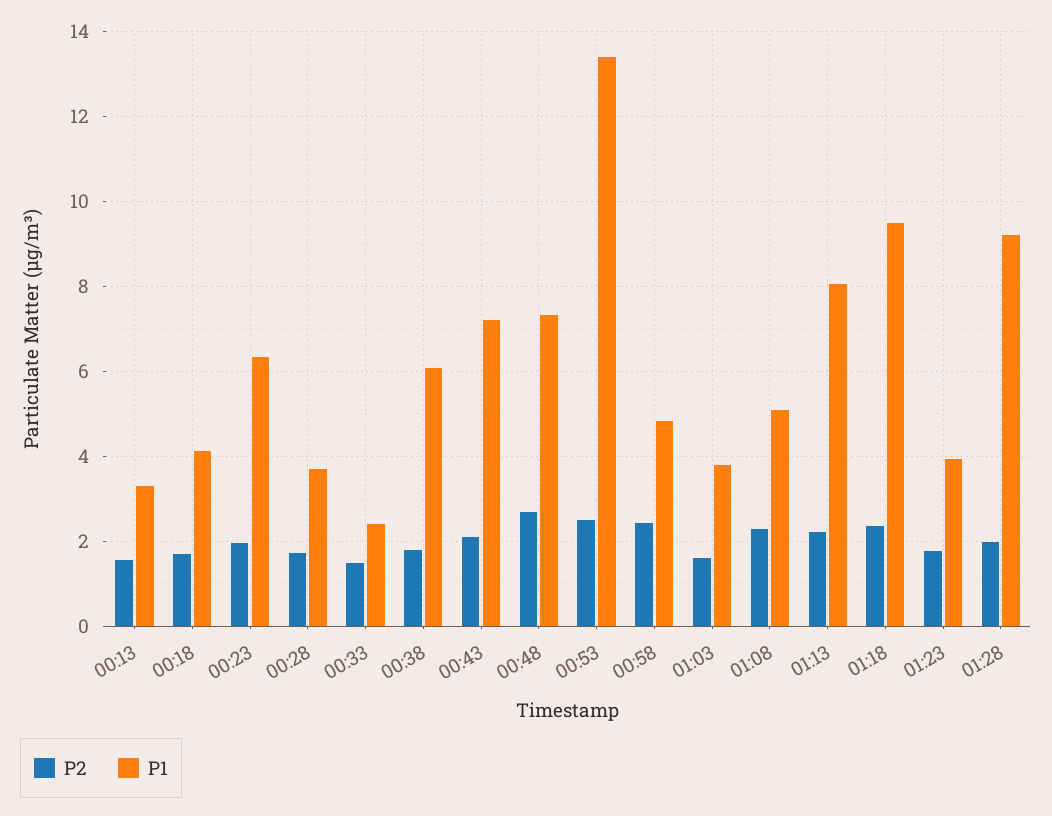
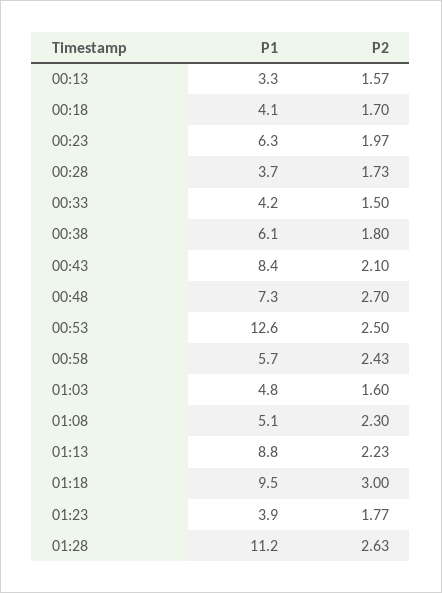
P1, 00:33: 2.4 -> 4.2
P1, 00:43: 7.2 -> 8.4
P1, 00:53: 13.4 -> 12.6
P1, 00:58: 4.8 -> 5.7
P1, 01:03: 3.8 -> 4.8
P1, 01:13: 8 -> 8.8
P2, 01:18: 2.4 -> 3
P2, 01:28: 2 -> 2.63
P1, 01:28: 9.2 -> 11.2

